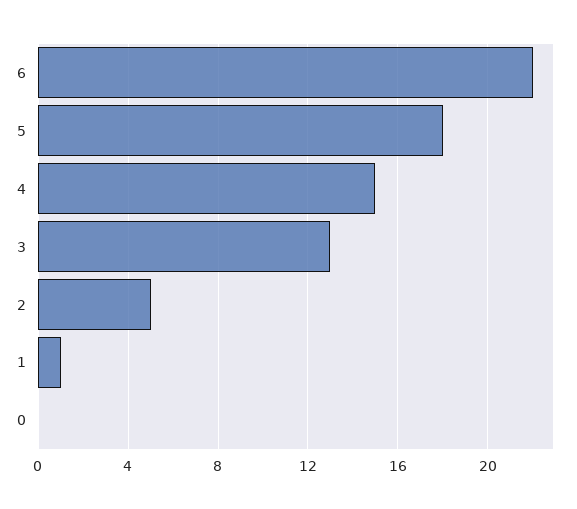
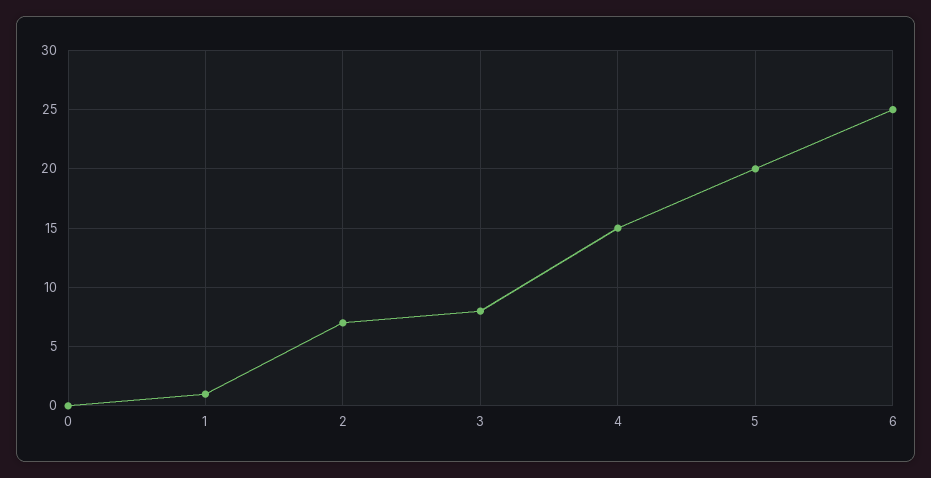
6: 22 -> 25
5: 18 -> 20
3: 13 -> 8
2: 5 -> 7

